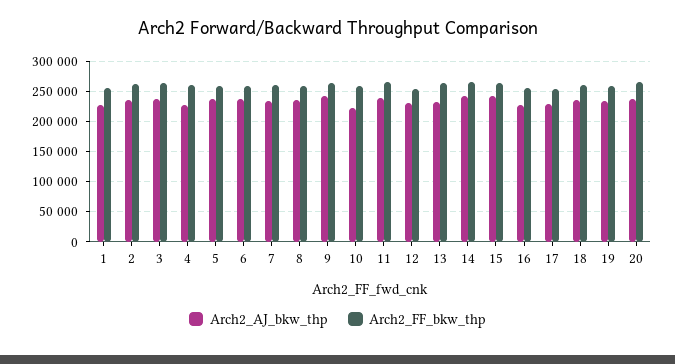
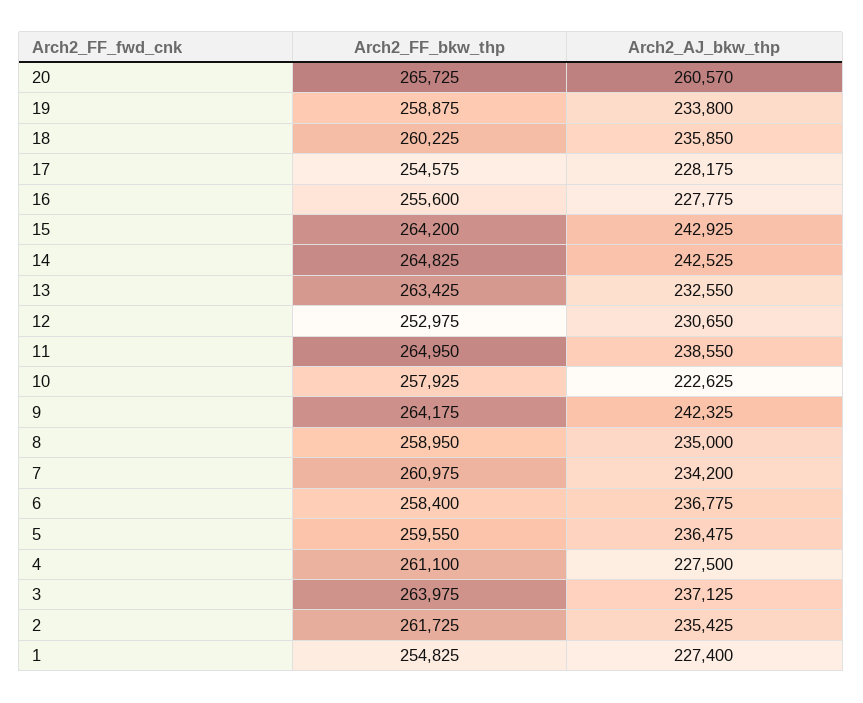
Arch2_AJ_bkw_thp, 20: 240000 -> 260570

